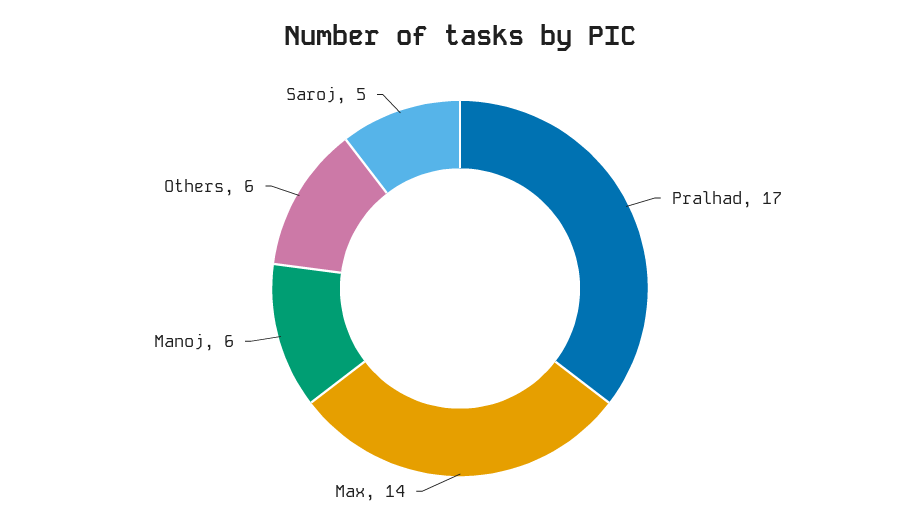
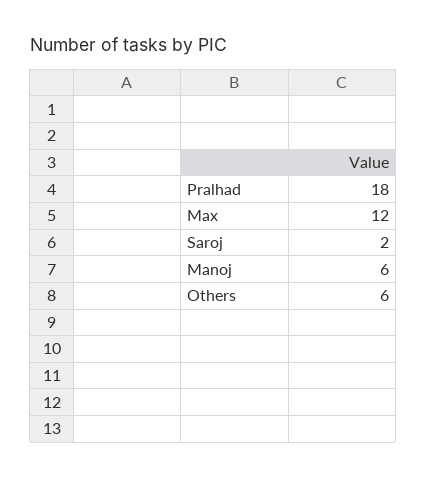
Pralhad: 17 -> 18
Max: 14 -> 12
Saroj: 5 -> 2

